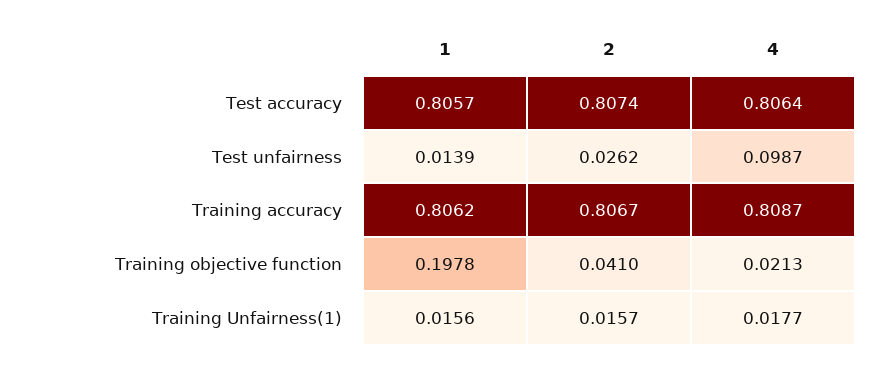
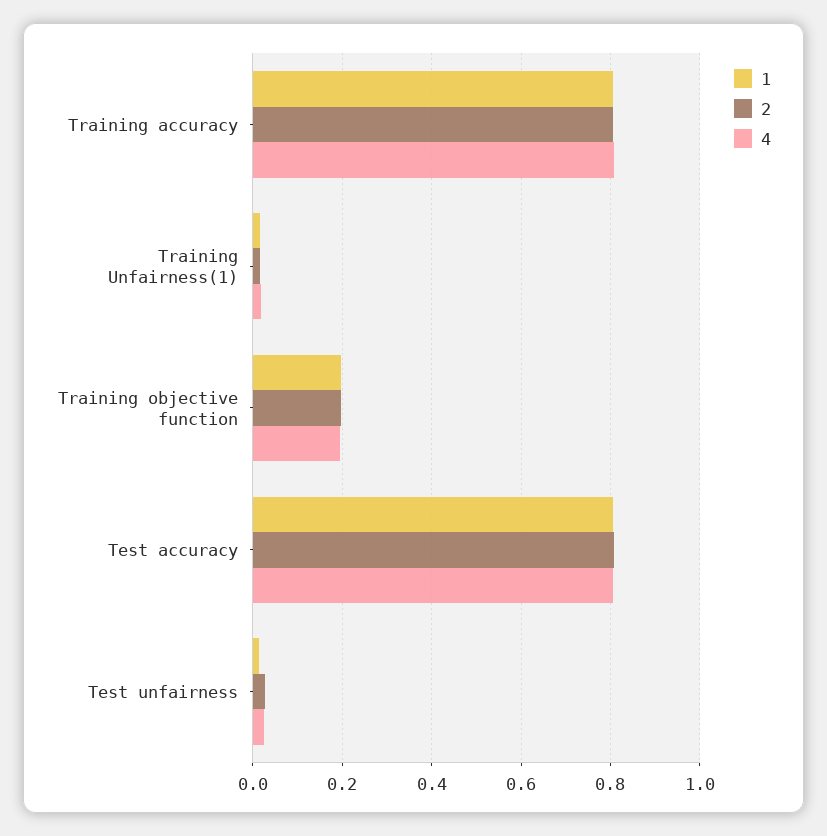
4, Test unfairness: 0.0987 -> 0.02
2, Training objective function: 0.041 -> 0.2
4, Training objective function: 0.0213 -> 0.2

